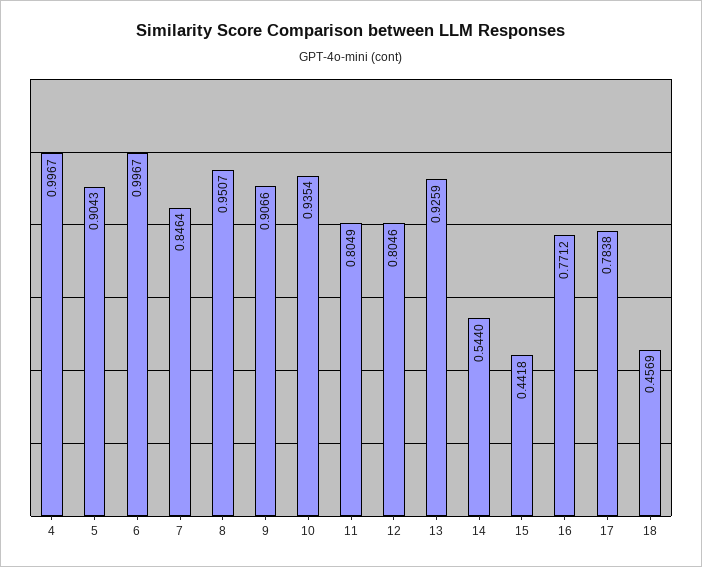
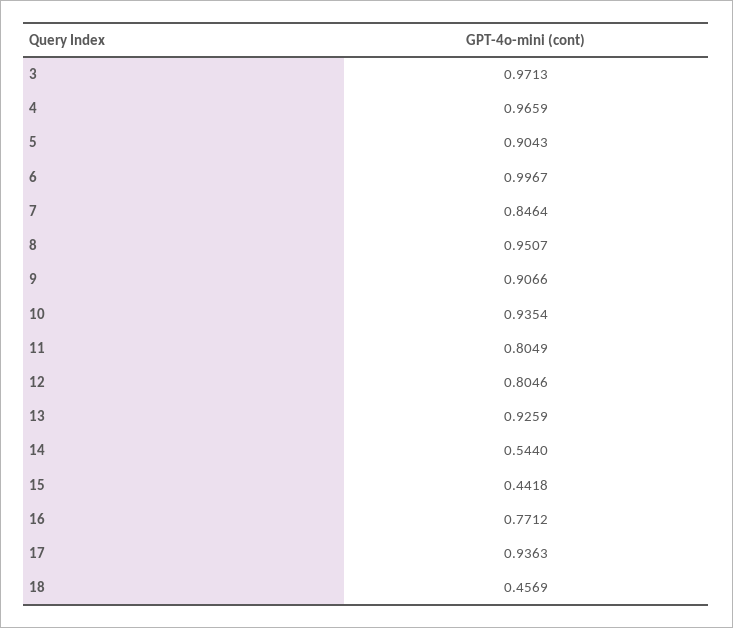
4: 0.9967 -> 0.9659
17: 0.7838 -> 0.9363
3: none -> 0.9713

